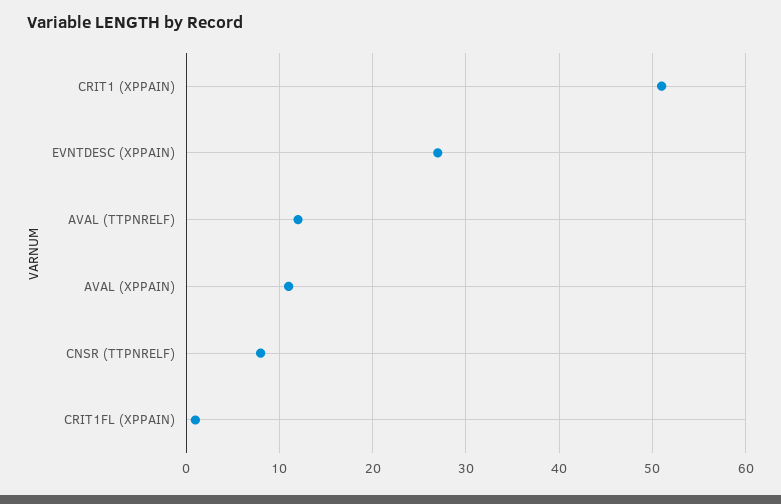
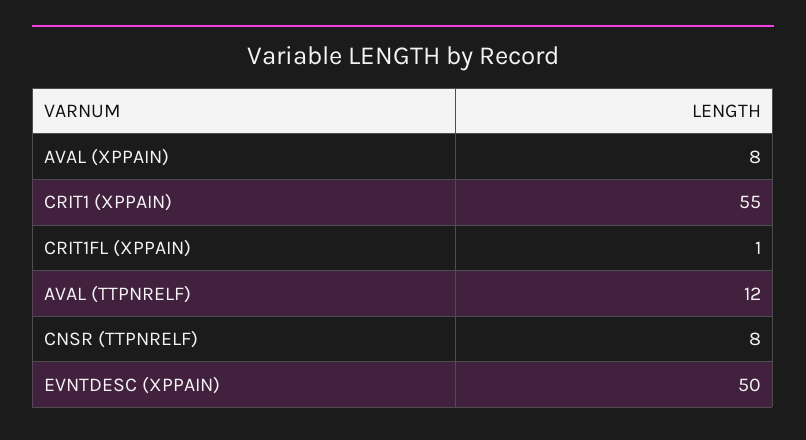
CRIT1 (XPPAIN): 51 -> 55
EVNTDESC (XPPAIN): 27 -> 50
AVAL (XPPAIN): 11 -> 8

